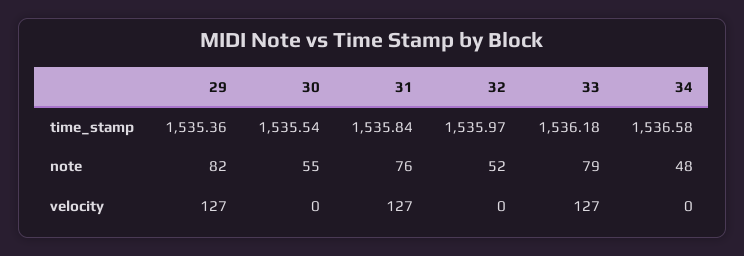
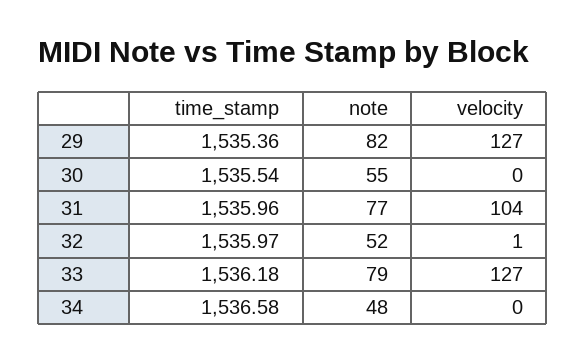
31, time_stamp: 1535.84 -> 1535.96
31, note: 76 -> 77
31, velocity: 127 -> 104
32, velocity: 0 -> 1

